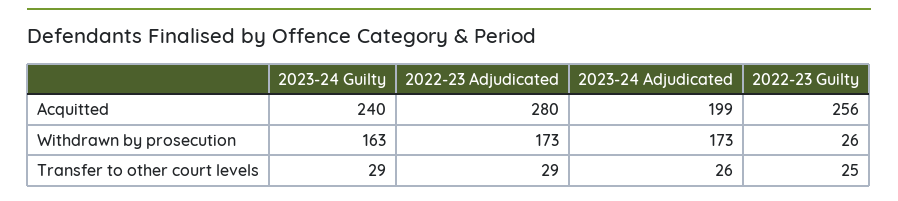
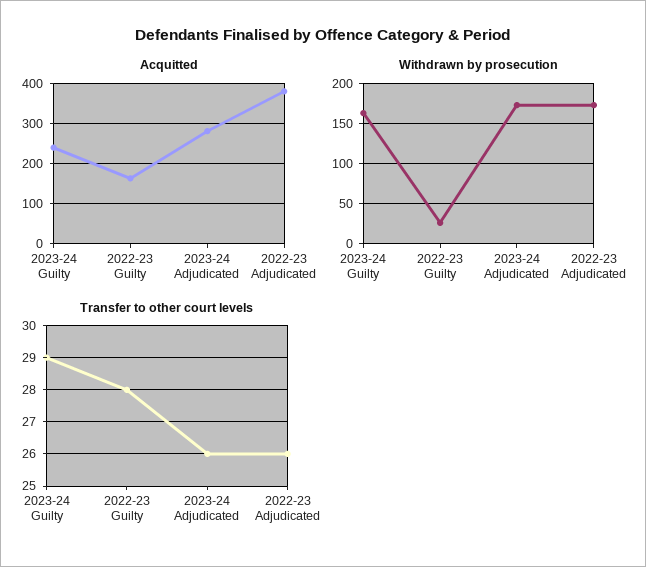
Acquitted, 2022-23 Adjudicated: 280 -> 380
Acquitted, 2023-24 Adjudicated: 199 -> 280
Acquitted, 2022-23 Guilty: 256 -> 160
Transfer to other court levels, 2022-23 Adjudicated: 29 -> 26
Transfer to other court levels, 2022-23 Guilty: 25 -> 28

